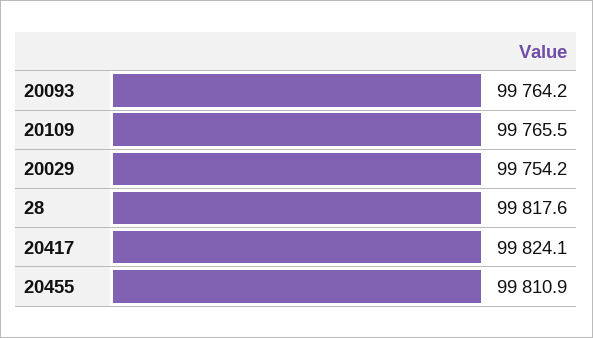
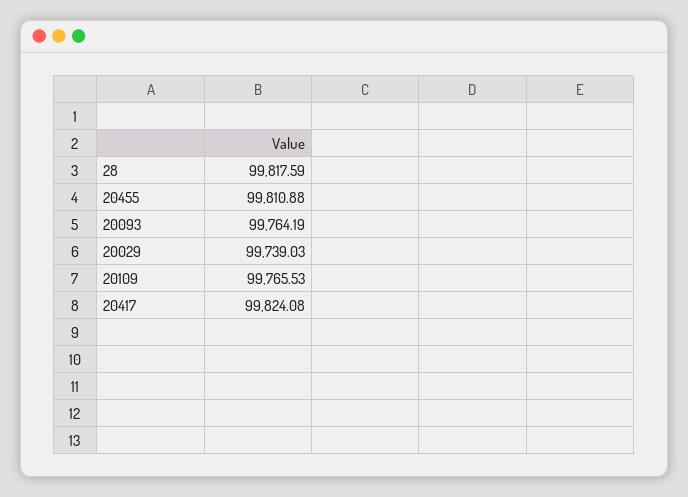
20029: 99754.2 -> 99739.03

